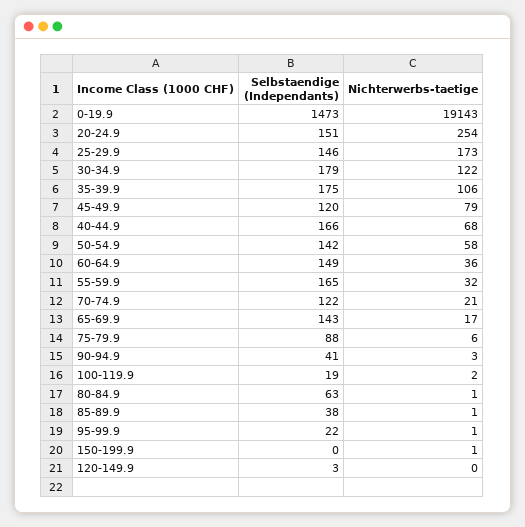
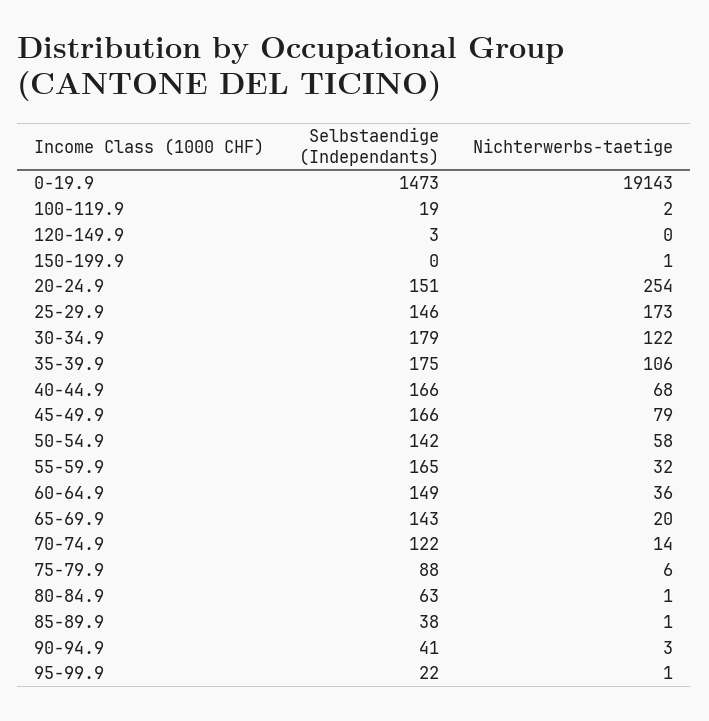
Selbstaendige (Independants), 45-49.9: 120 -> 166
Nichterwerbs-taetige, 70-74.9: 21 -> 14
Nichterwerbs-taetige, 65-69.9: 17 -> 20

